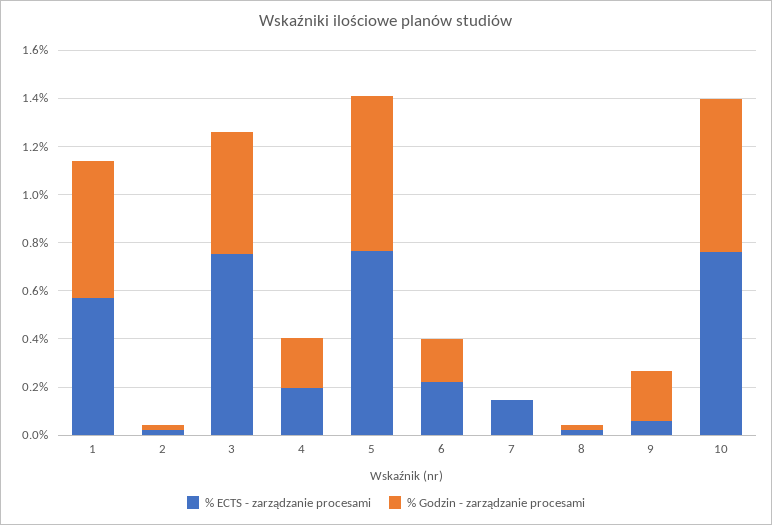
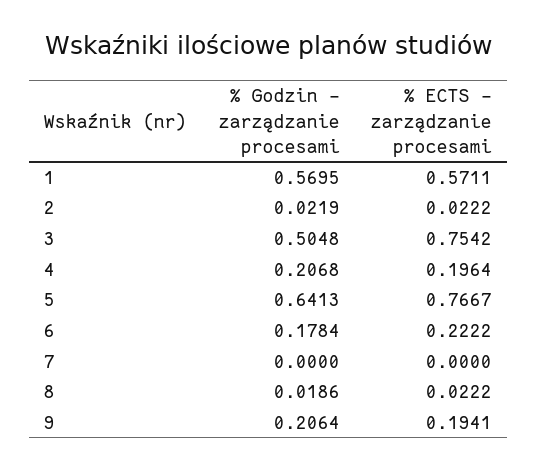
% ECTS - zarządzanie procesami, 7: 0.15 -> 0
% ECTS - zarządzanie procesami, 9: 0.05 -> 0.1941
% ECTS - zarządzanie procesami, 10: 0.75 -> none
% Godzin - zarządzanie procesami, 10: 0.65 -> none

